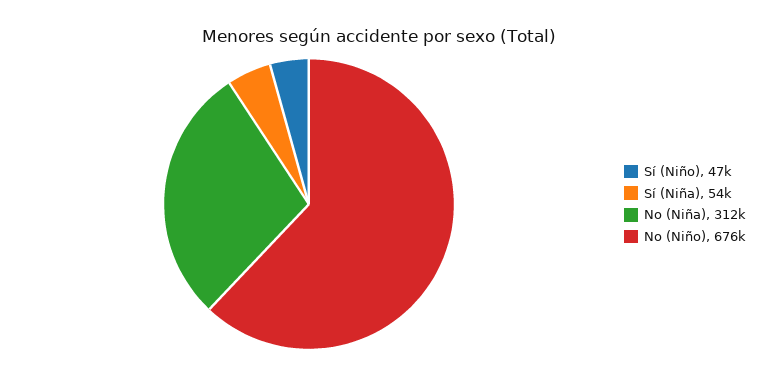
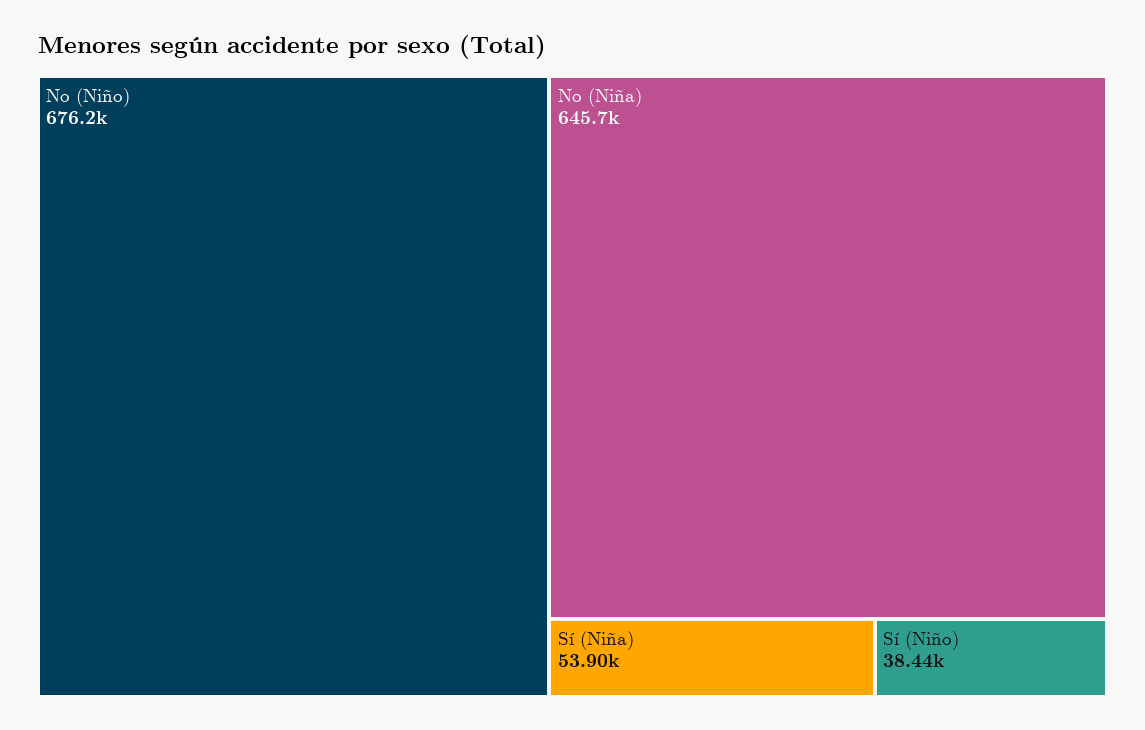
Sí (Niño): 47000 -> 38440
No (Niña): 312000 -> 645700

